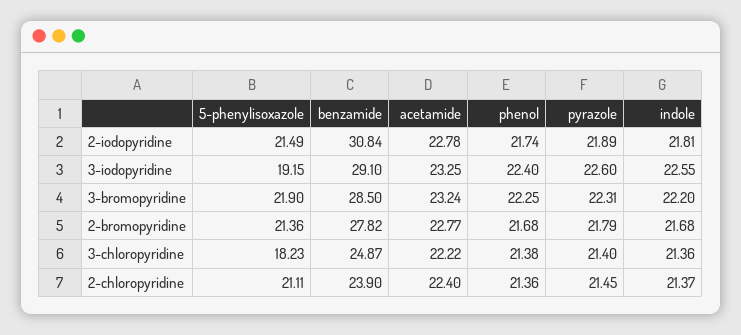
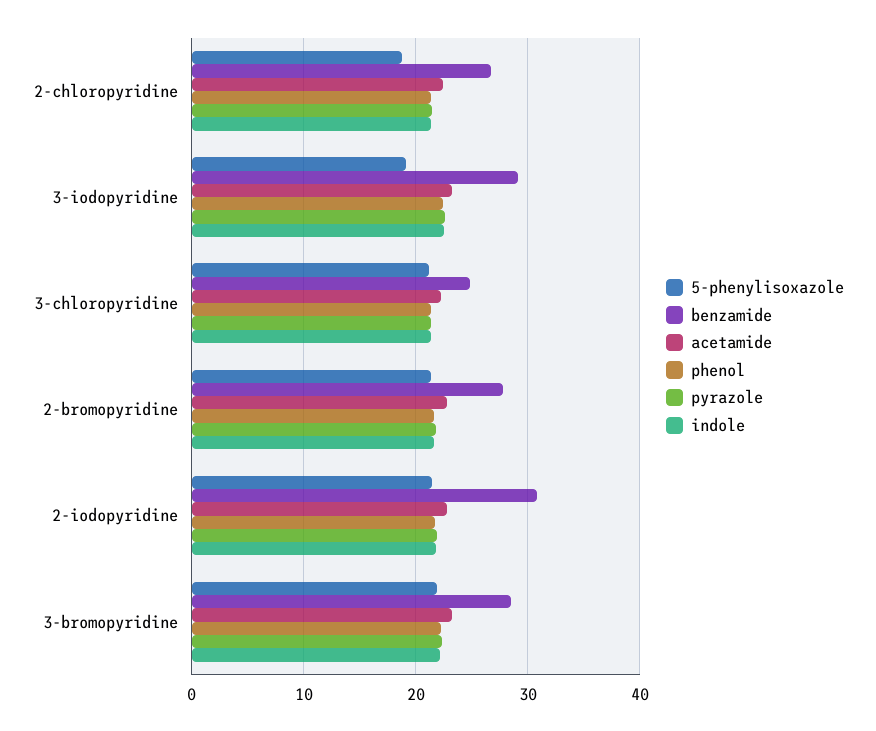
5-phenylisoxazole, 3-chloropyridine: 18.23 -> 21
5-phenylisoxazole, 2-chloropyridine: 21.11 -> 19
benzamide, 2-chloropyridine: 23.9 -> 27

